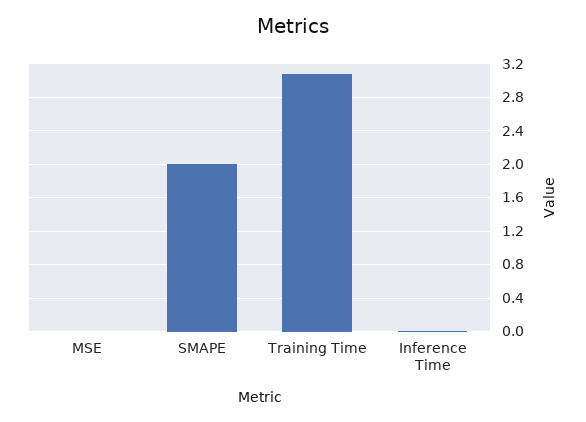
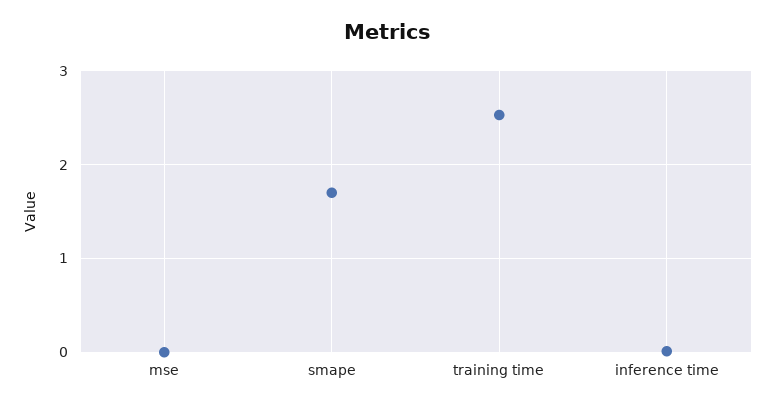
SMAPE: 2 -> 1.7
Training Time: 3.1 -> 2.5

